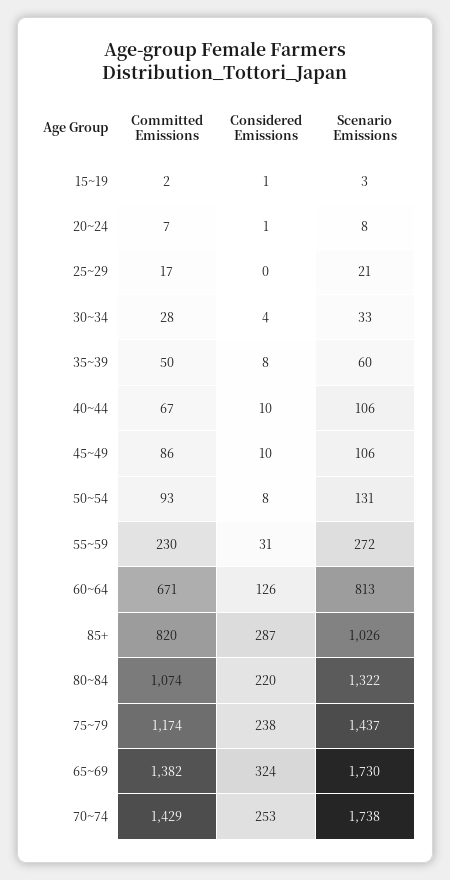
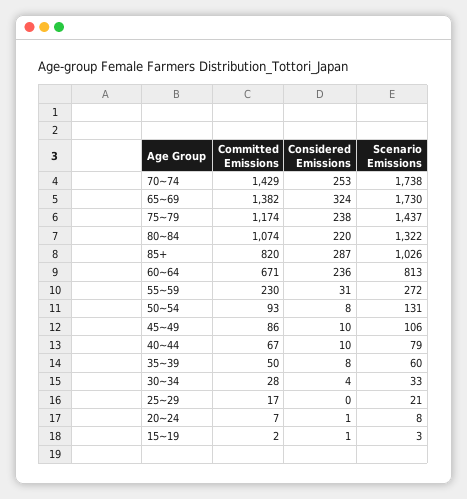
Scenario Emissions, 40~44: 106 -> 79
Considered Emissions, 60~64: 126 -> 236

